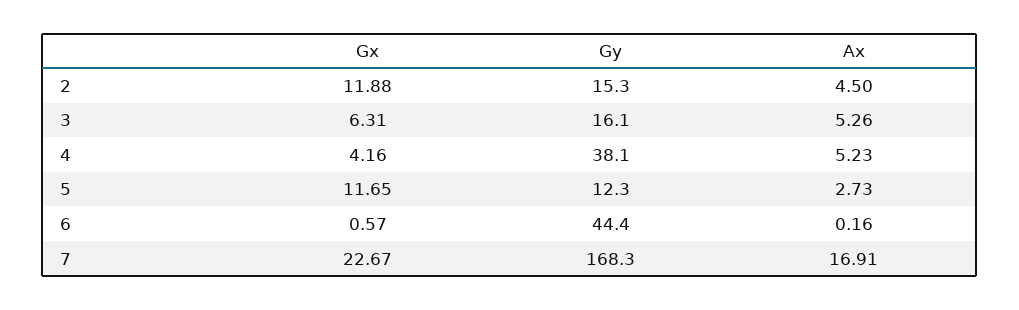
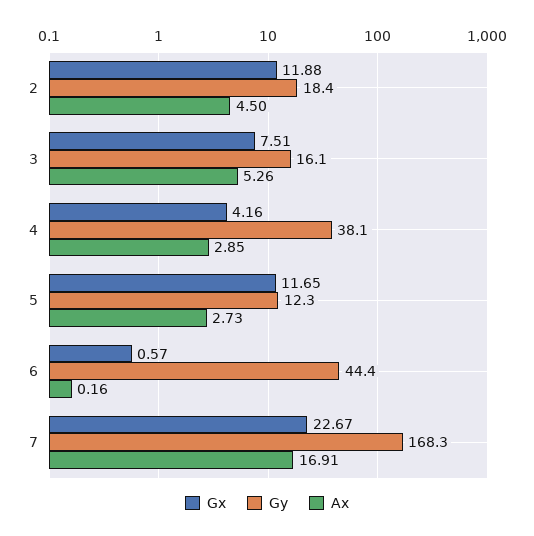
Gy, 2: 15.3 -> 18.4
Gx, 3: 6.31 -> 7.51
Ax, 4: 5.23 -> 2.85

